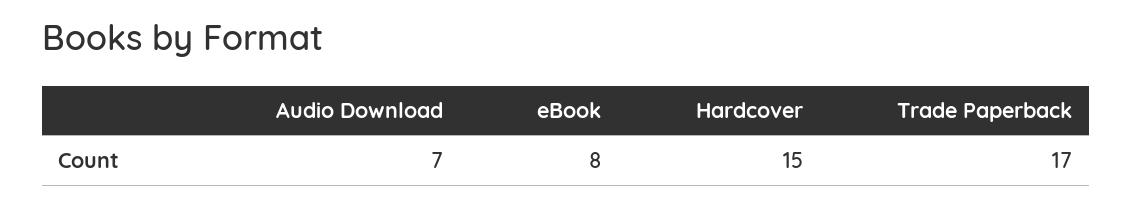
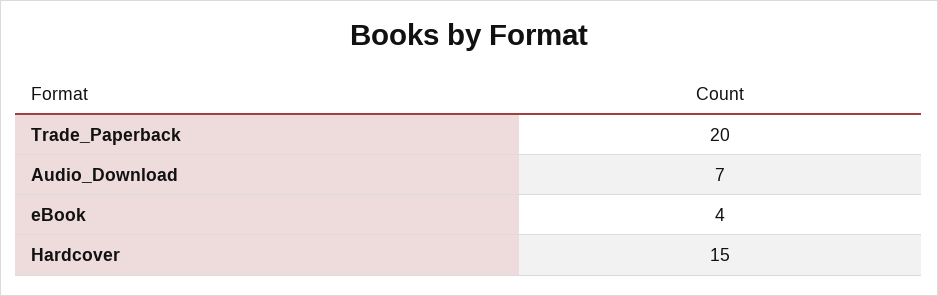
eBook: 8 -> 4
Trade Paperback: 17 -> 20

